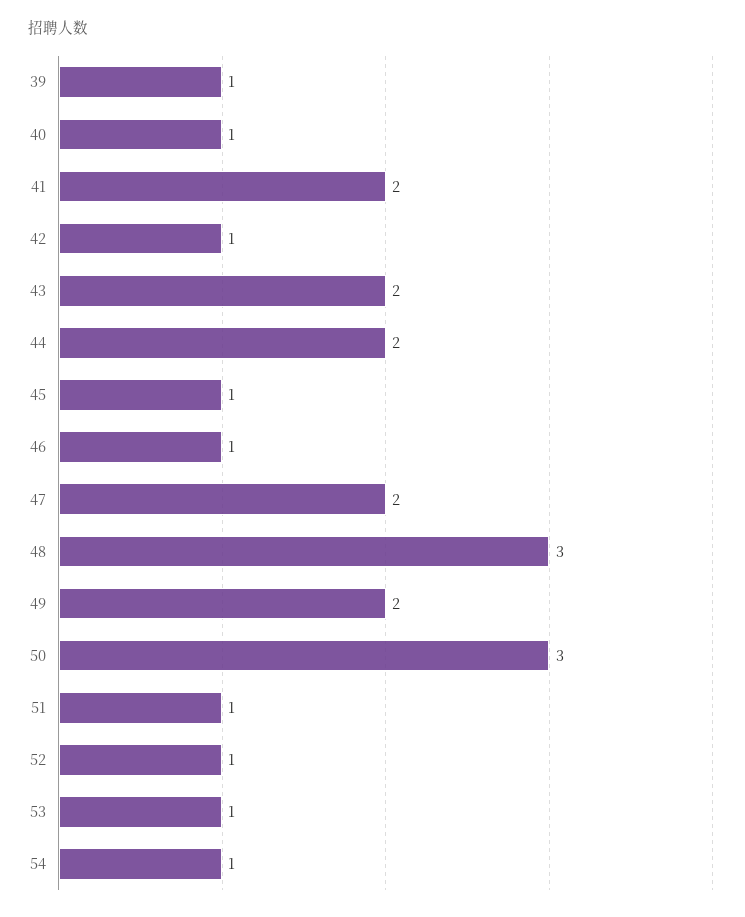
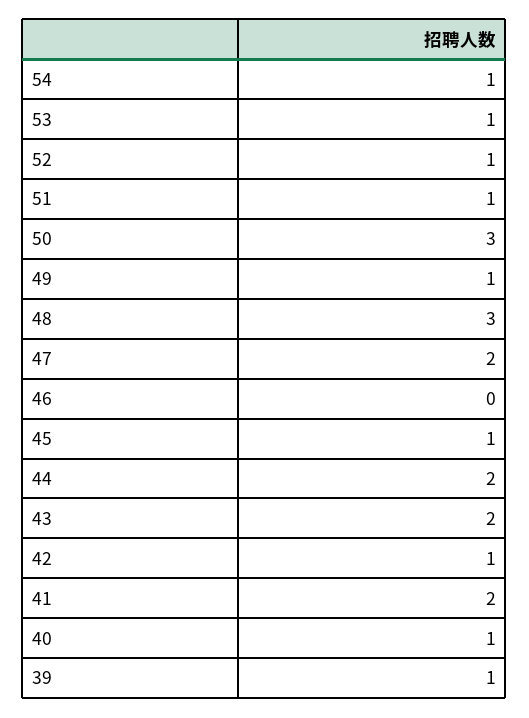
46: 1 -> 0
49: 2 -> 1

